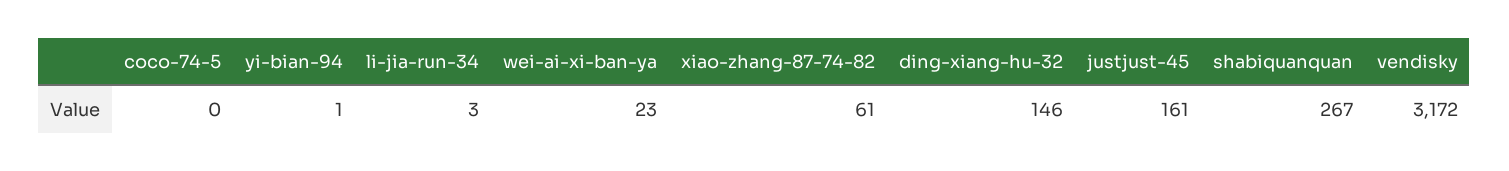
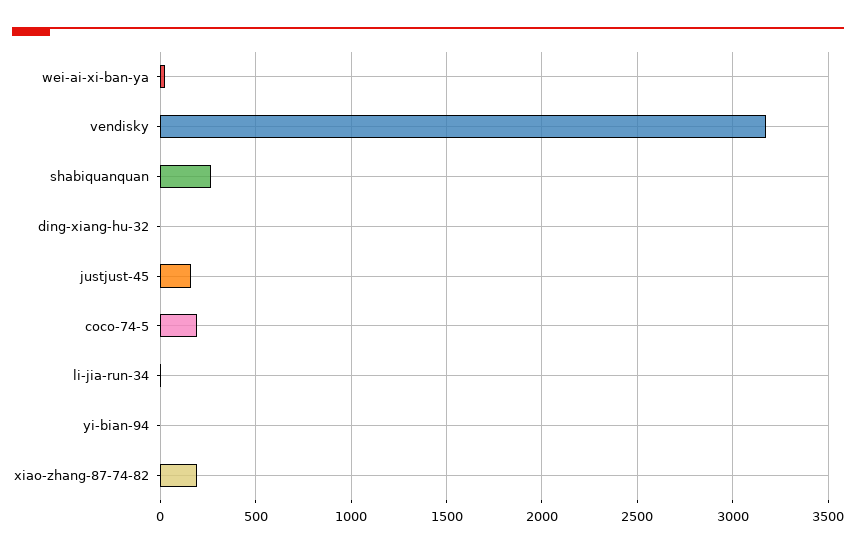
coco-74-5: 0 -> 200
xiao-zhang-87-74-82: 61 -> 200
ding-xiang-hu-32: 146 -> 0

